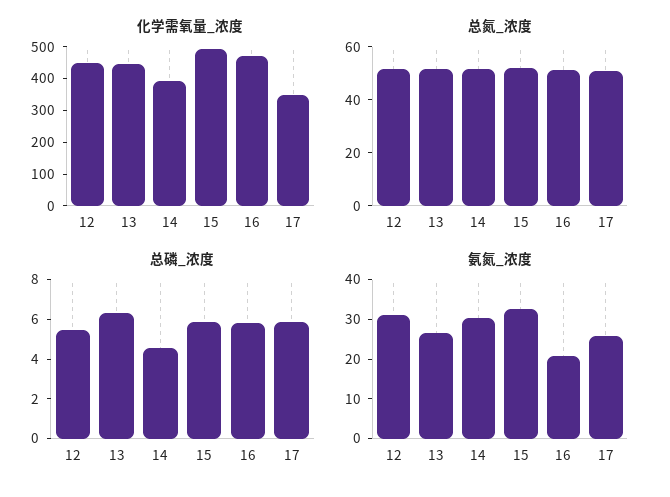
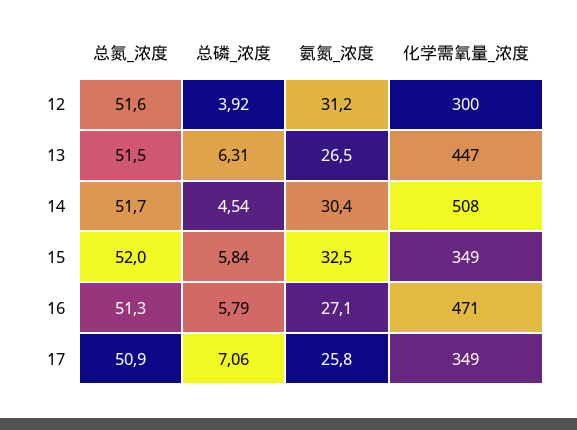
化学需氧量_浓度, 12: 450 -> 300
化学需氧量_浓度, 14: 400 -> 508
化学需氧量_浓度, 15: 500 -> 349
总磷_浓度, 12: 5.5 -> 3.92
总磷_浓度, 17: 6 -> 7.06
氨氮_浓度, 16: 20 -> 27.1

